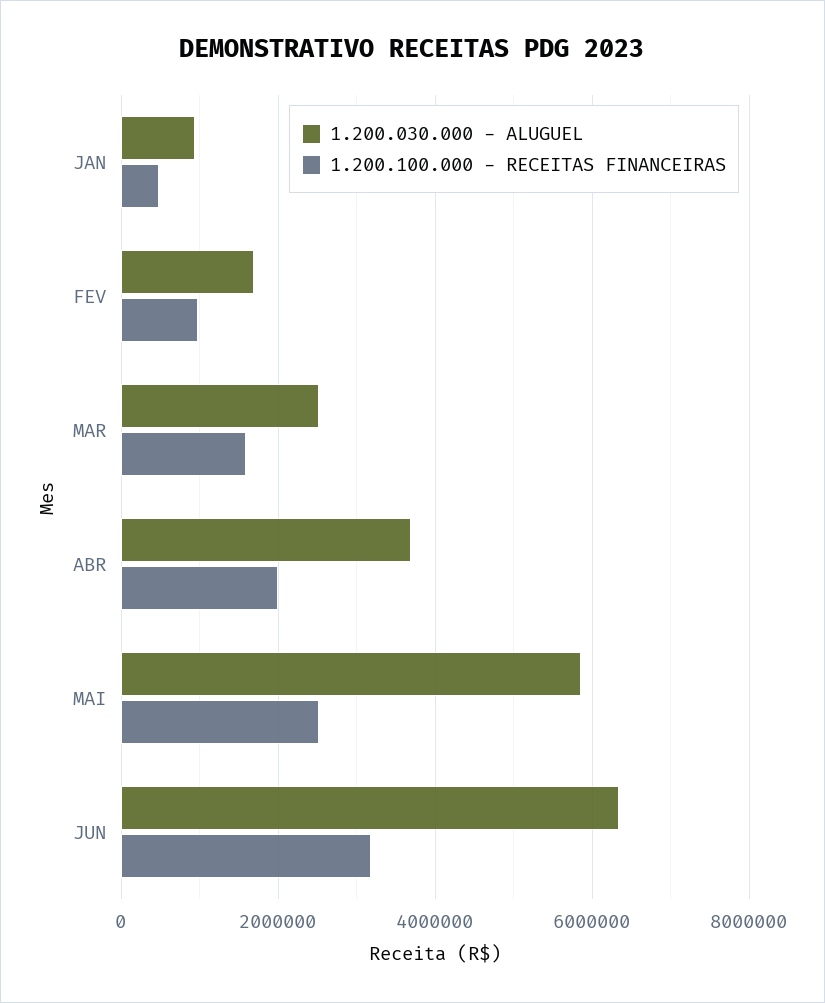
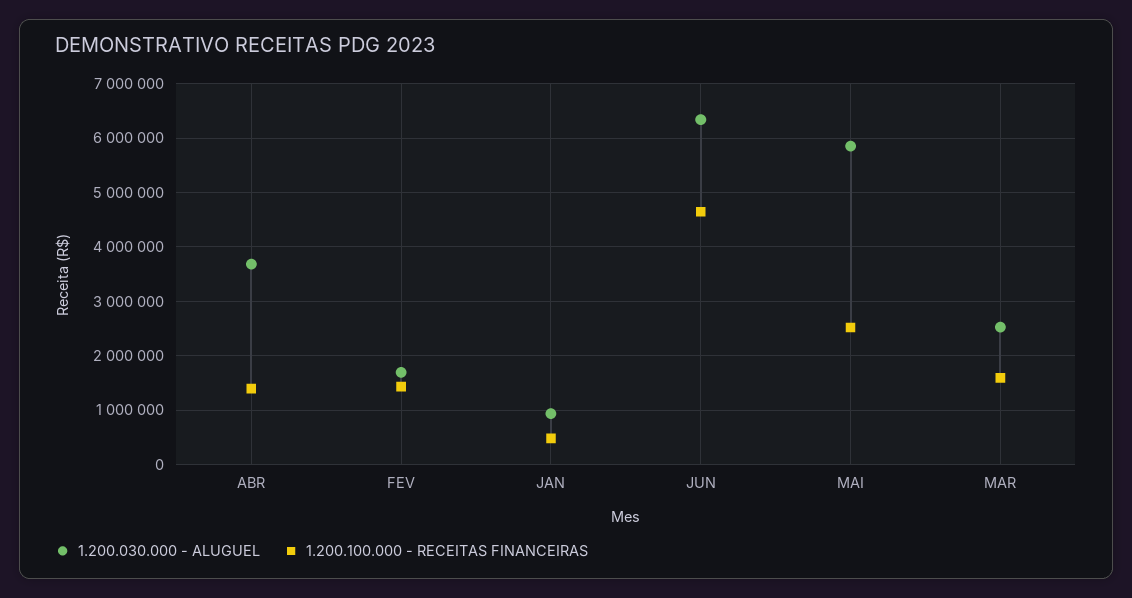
1.200.100.000 - RECEITAS FINANCEIRAS, FEV: 1000000 -> 1400000
1.200.100.000 - RECEITAS FINANCEIRAS, ABR: 2000000 -> 1400000
1.200.100.000 - RECEITAS FINANCEIRAS, JUN: 3200000 -> 4600000

